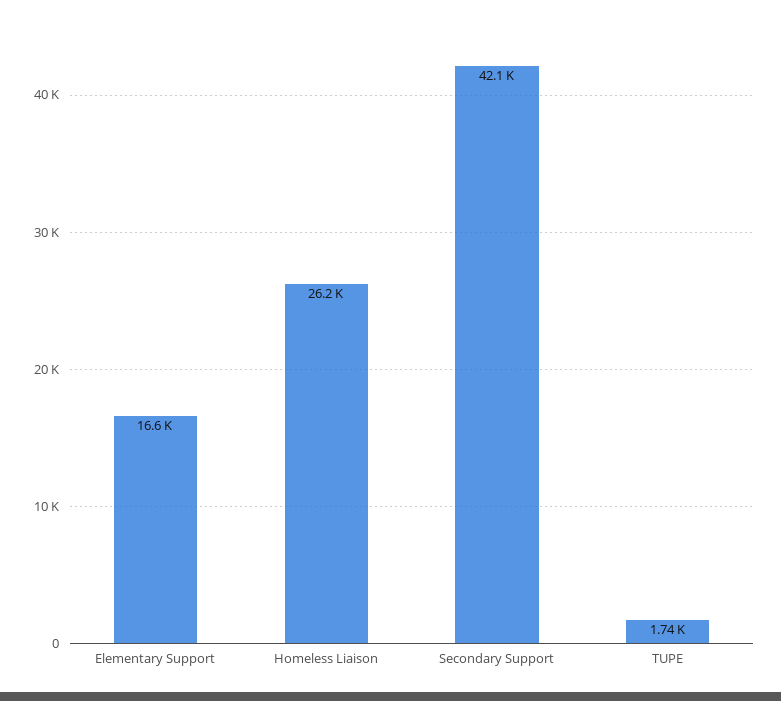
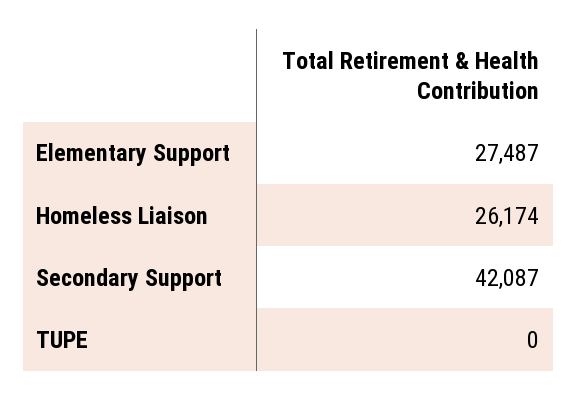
Elementary Support: 16600 -> 27487
TUPE: 1740 -> 0

